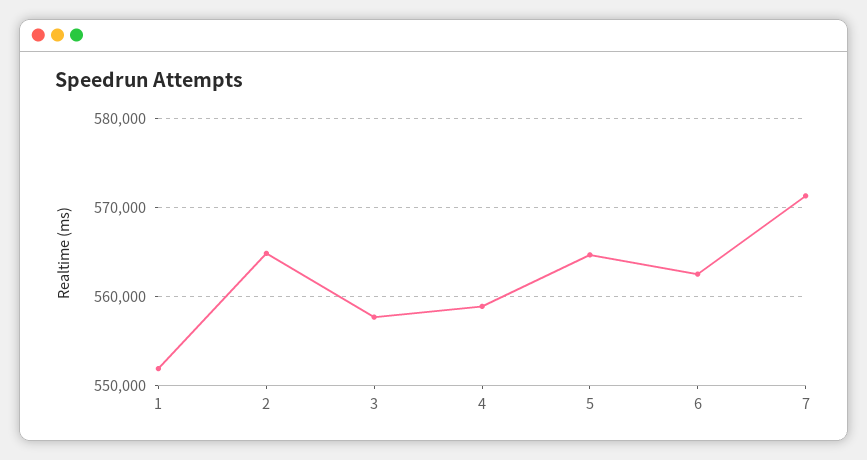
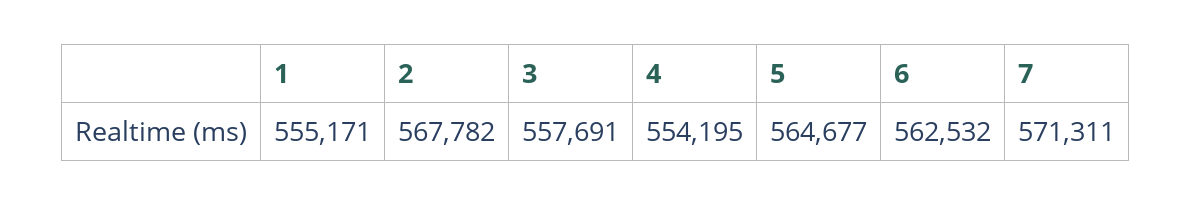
1: 552000 -> 555171
2: 565000 -> 567782
4: 559000 -> 554195

